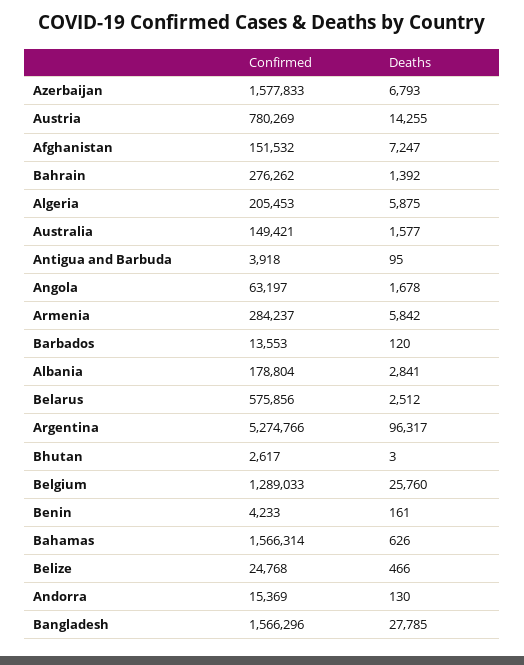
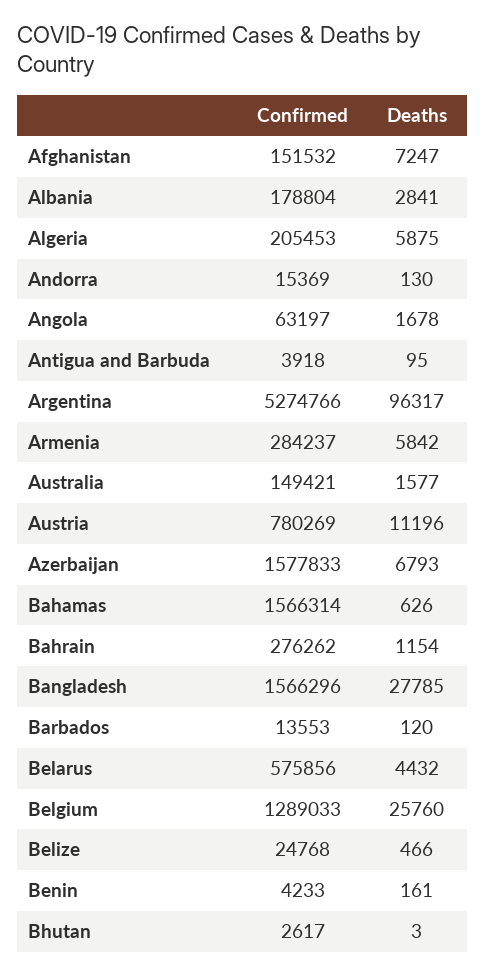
Deaths, Austria: 14255 -> 11196
Deaths, Bahrain: 1392 -> 1154
Deaths, Belarus: 2512 -> 4432

